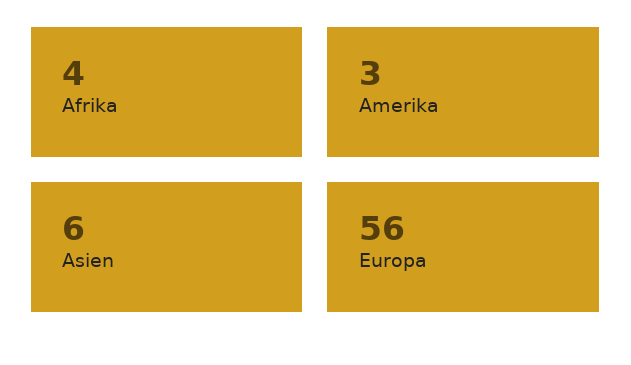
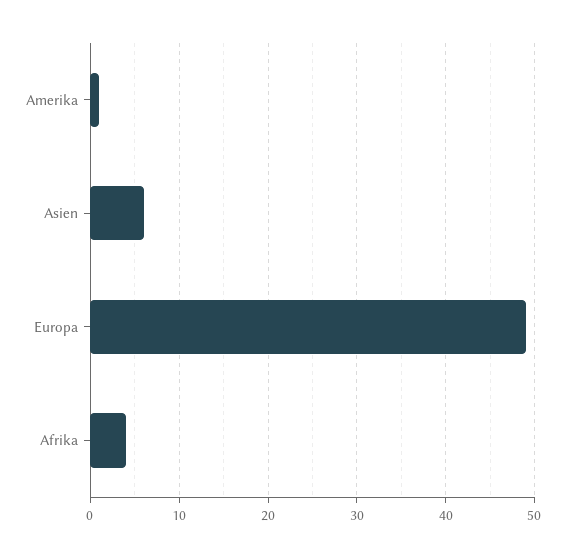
Amerika: 3 -> 1
Europa: 56 -> 49

